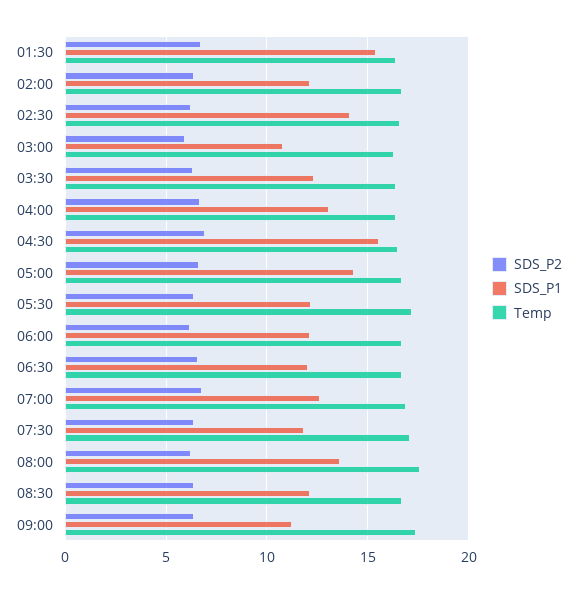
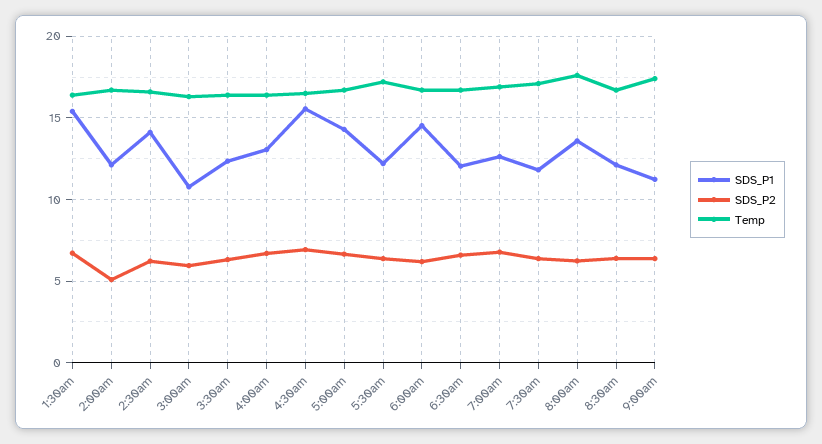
SDS_P2, 02:00: 6.5 -> 5
SDS_P1, 06:00: 12 -> 14.5

